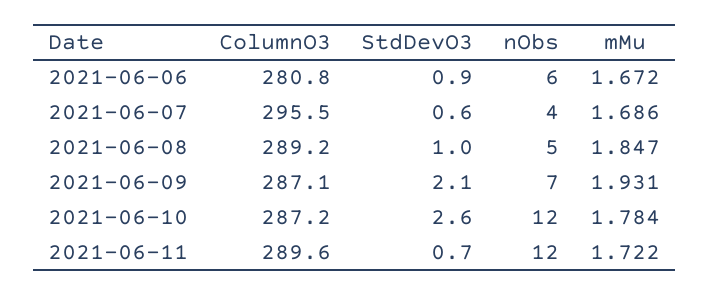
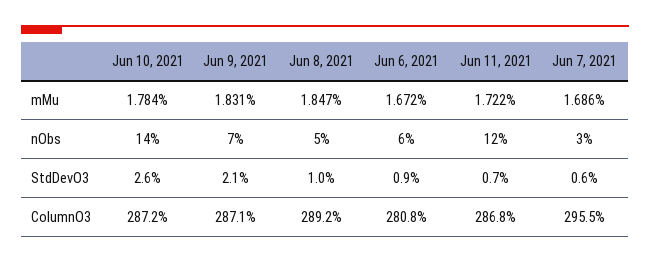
nObs, 2021-06-07: 4 -> 3
mMu, 2021-06-09: 1.931 -> 1.831
nObs, 2021-06-10: 12 -> 14
ColumnO3, 2021-06-11: 289.6 -> 286.8

